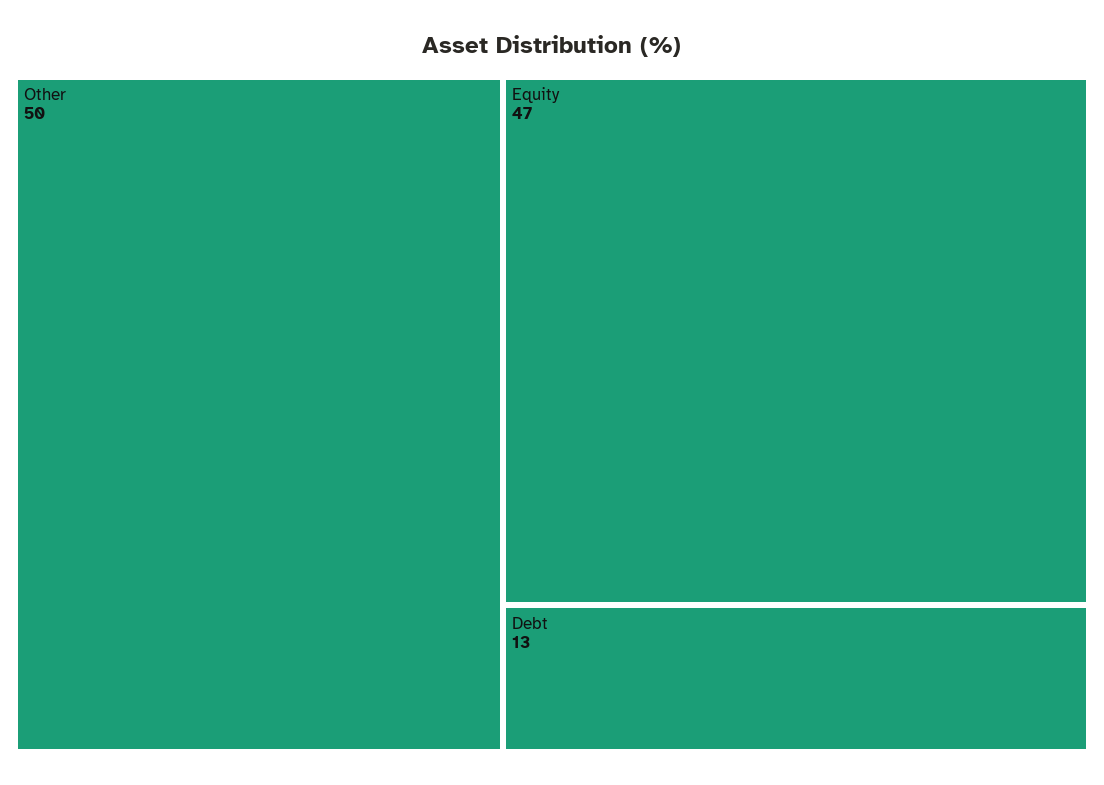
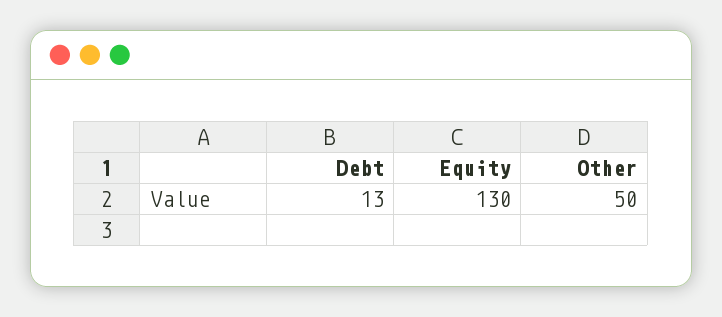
Equity: 47 -> 130

